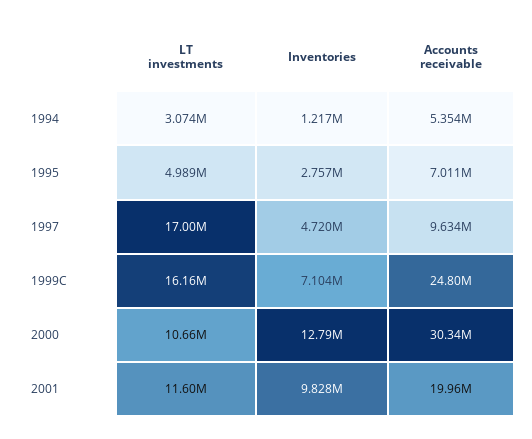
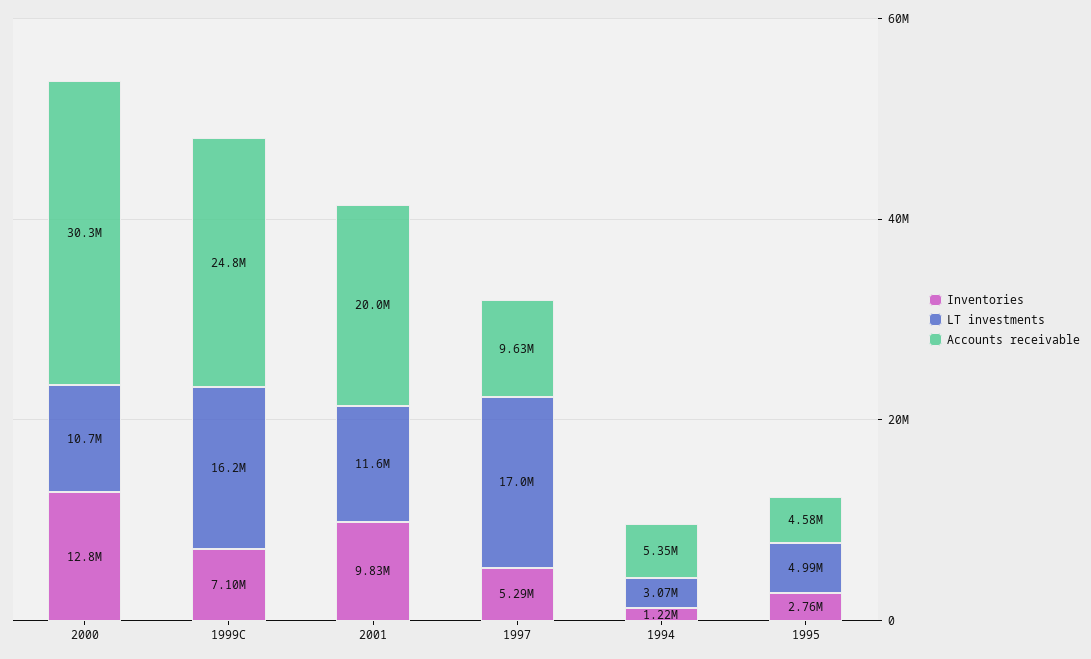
Accounts receivable, 1995: 7011000 -> 4580000
Inventories, 1997: 4720000 -> 5290000

